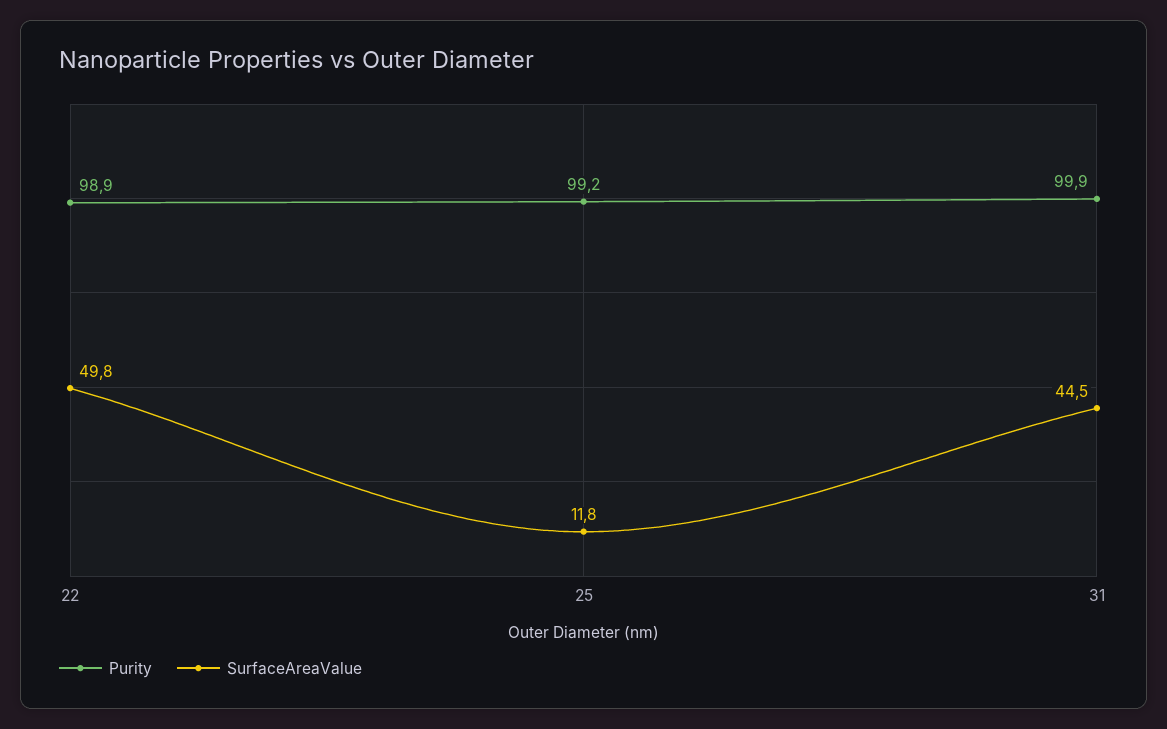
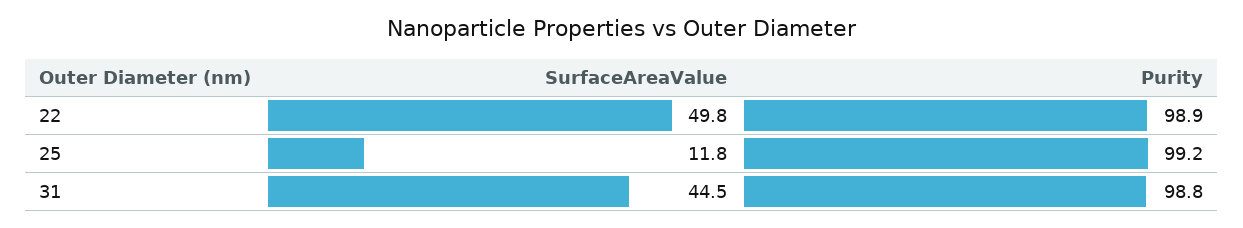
Purity, 31: 99.9 -> 98.8

